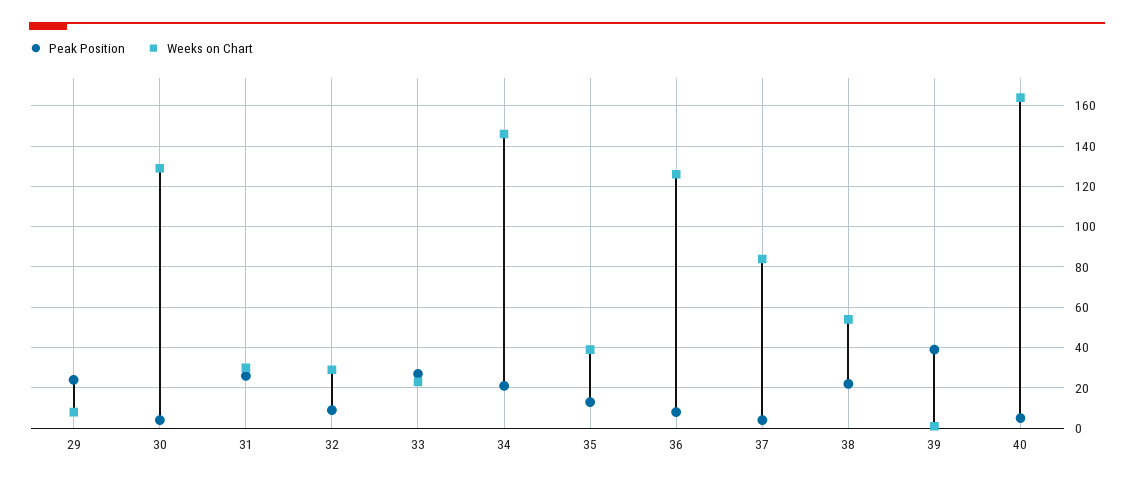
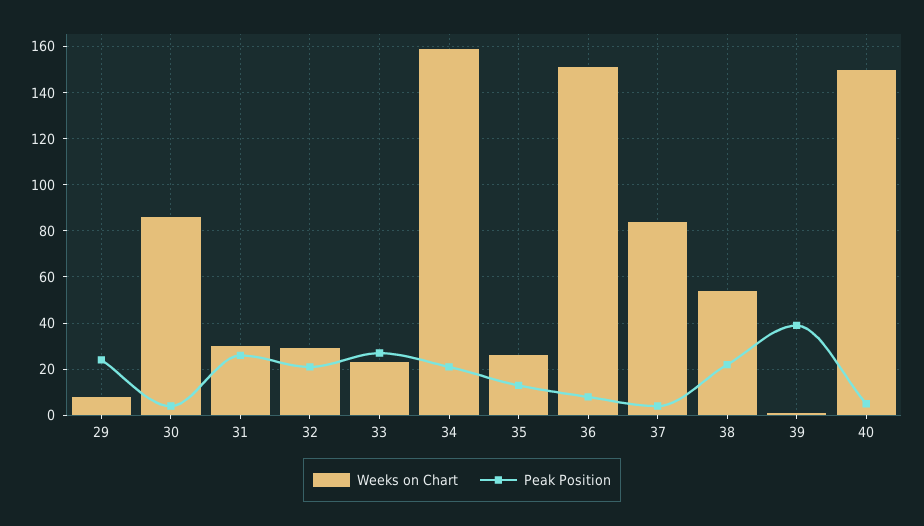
Weeks on Chart, 30: 130 -> 85
Peak Position, 32: 10 -> 20
Weeks on Chart, 34: 145 -> 160
Weeks on Chart, 35: 40 -> 25
Weeks on Chart, 36: 125 -> 150
Weeks on Chart, 40: 165 -> 150

